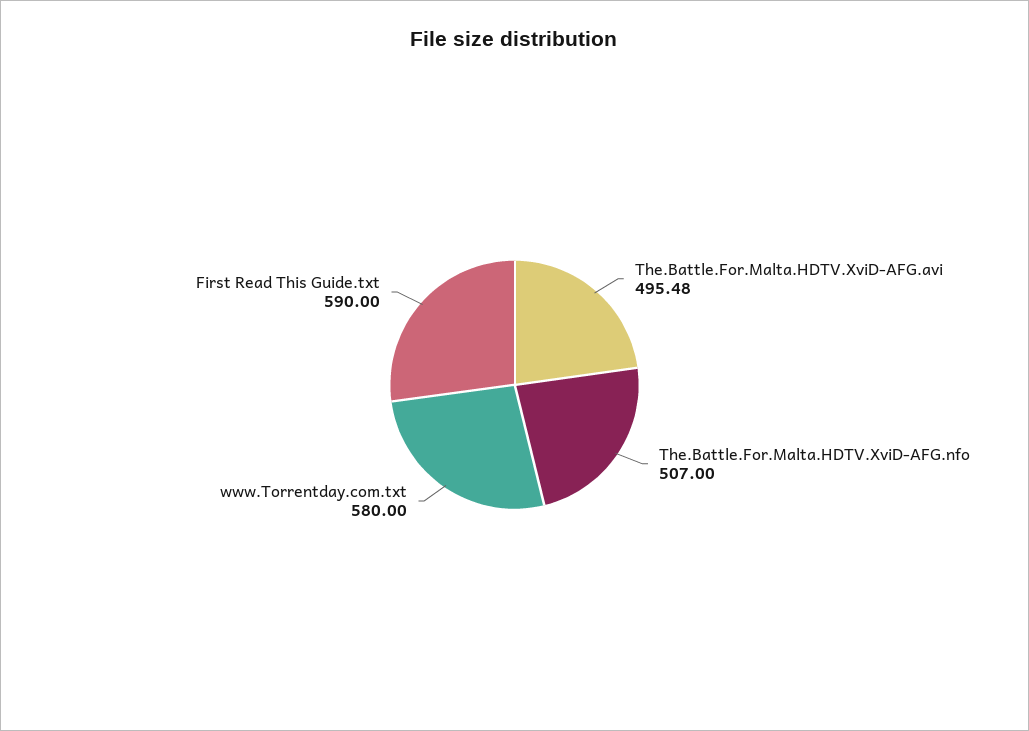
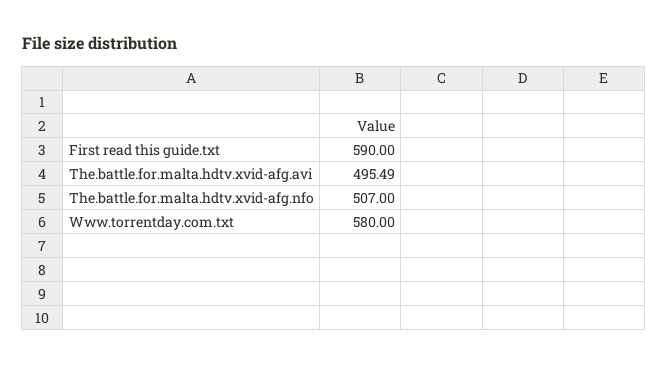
The.Battle.For.Malta.HDTV.XviD-AFG.avi: 495.48 -> 495.49

